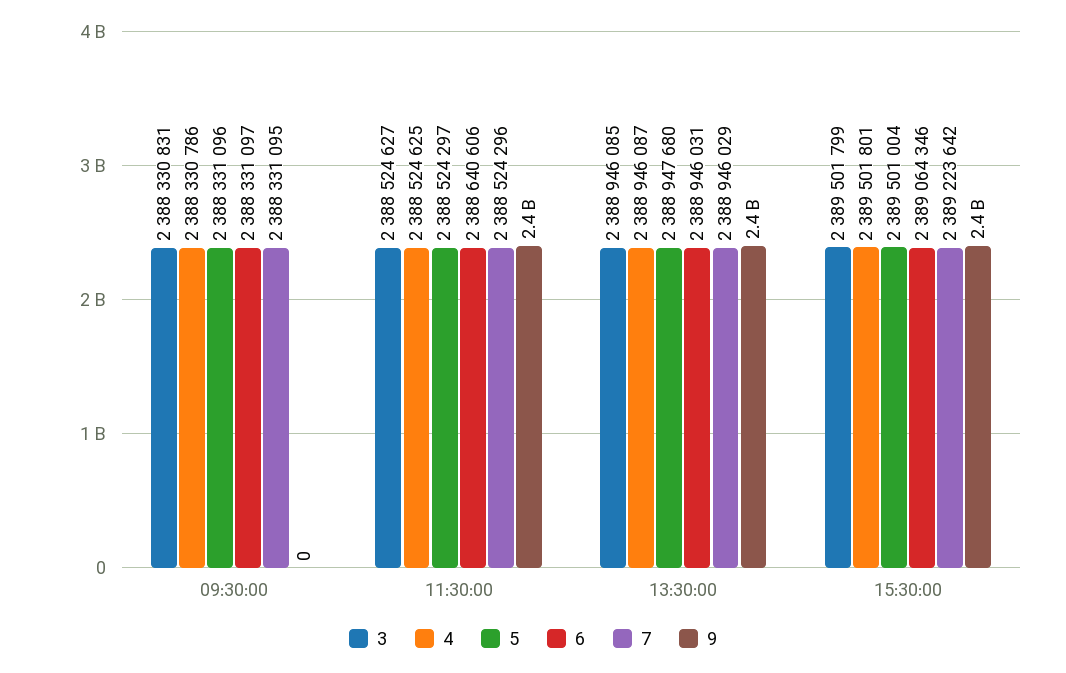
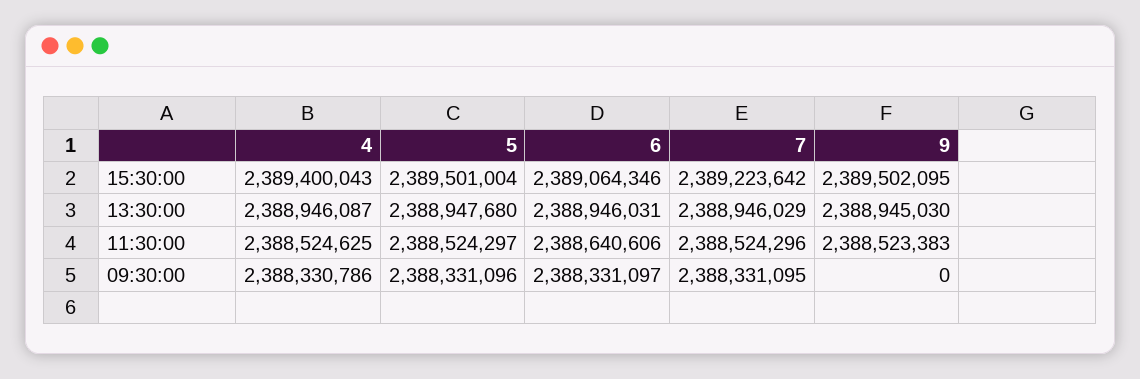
3, 09:30:00: 2388330831 -> none
3, 11:30:00: 2388524627 -> none
3, 13:30:00: 2388946085 -> none
3, 15:30:00: 2389501799 -> none
4, 15:30:00: 2389501801 -> 2389400043

